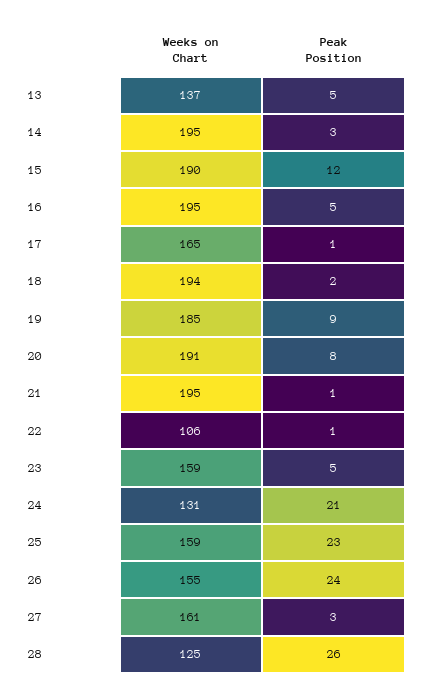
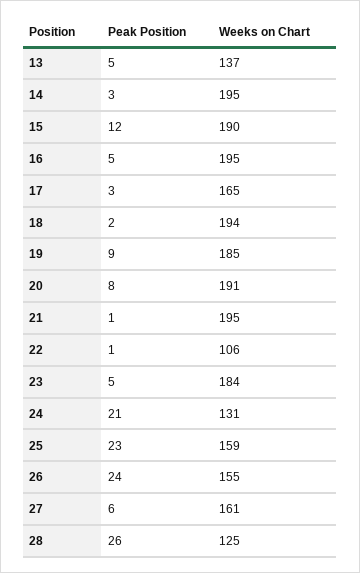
Peak Position, 17: 1 -> 3
Weeks on Chart, 23: 159 -> 184
Peak Position, 27: 3 -> 6

